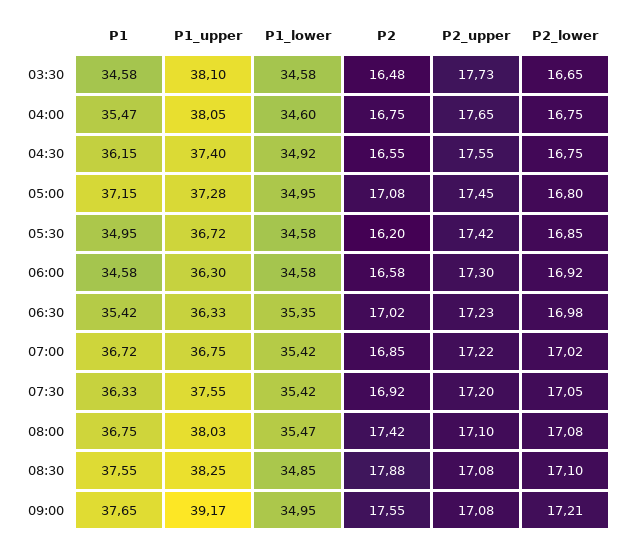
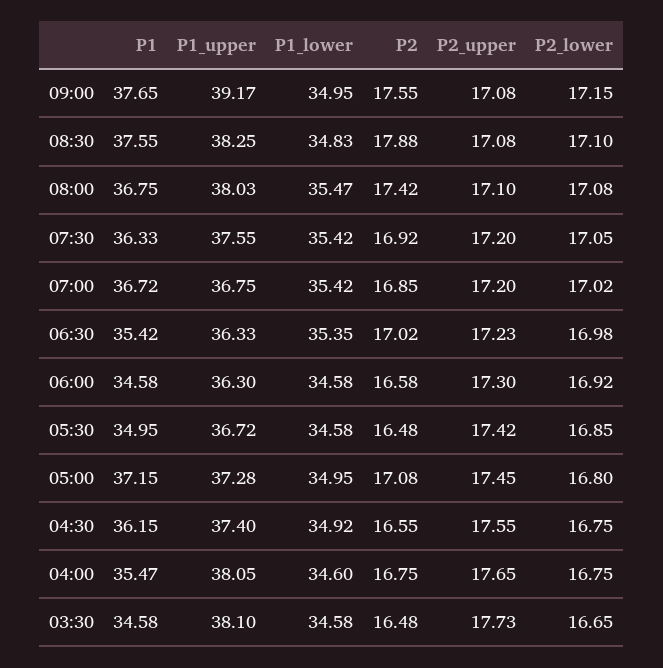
P2, 05:30: 16.2 -> 16.48
P2_upper, 07:00: 17.22 -> 17.2
P1_lower, 08:30: 34.85 -> 34.83
P2_lower, 09:00: 17.21 -> 17.15

